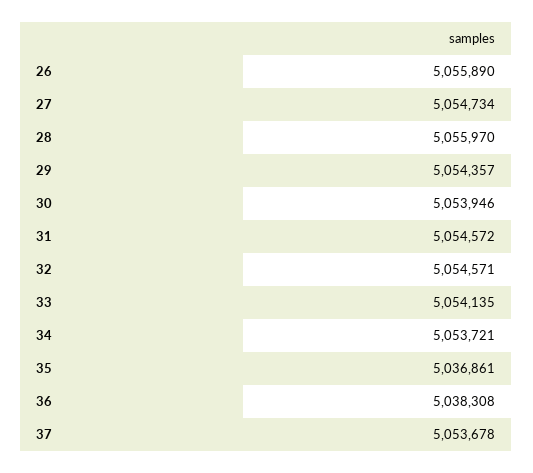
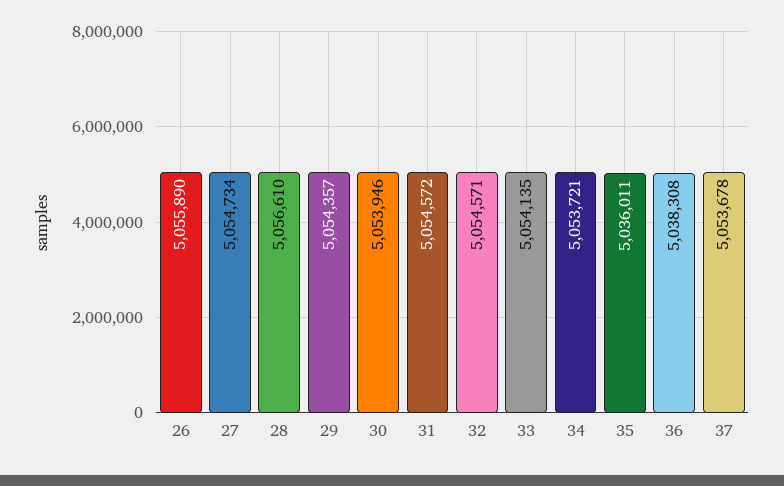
28: 5055970 -> 5056610
35: 5036861 -> 5036011

